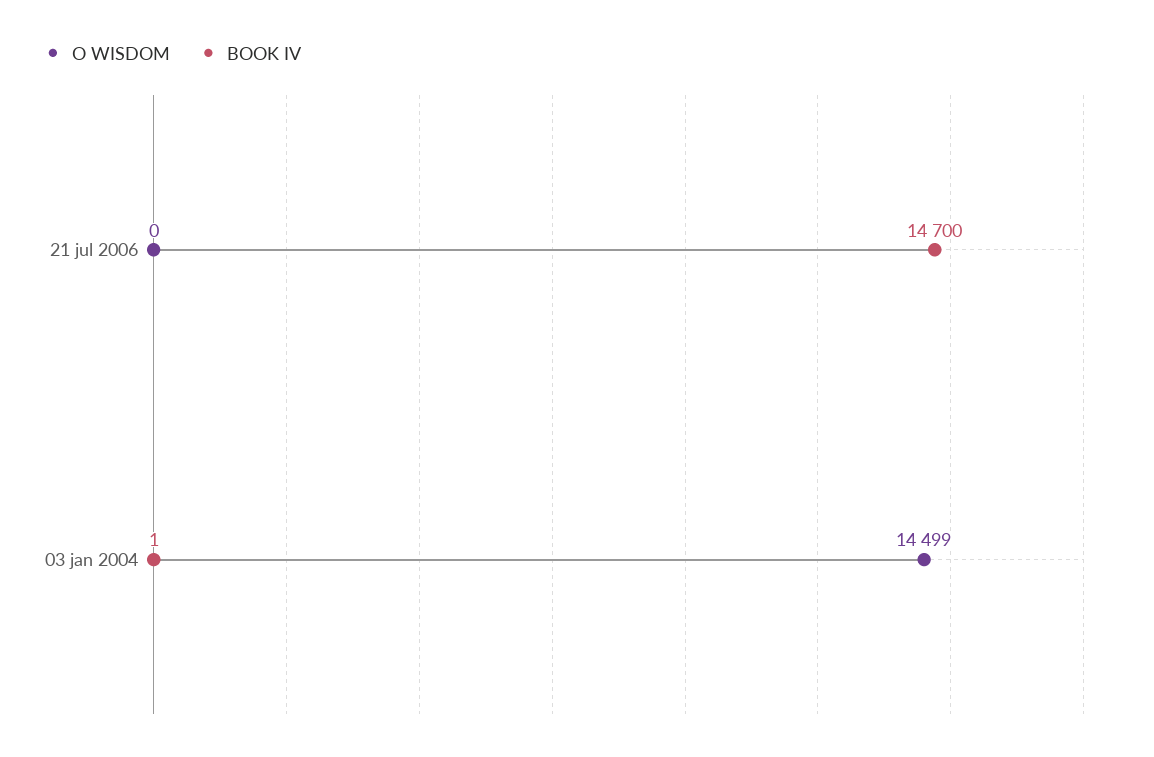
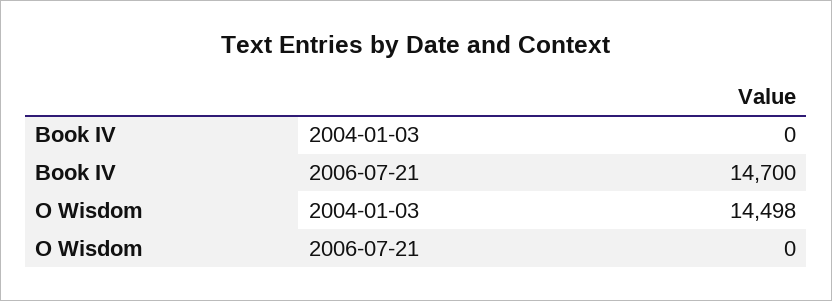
O WISDOM, 03 jan 2004: 14499 -> 14498
BOOK IV, 03 jan 2004: 1 -> 0

